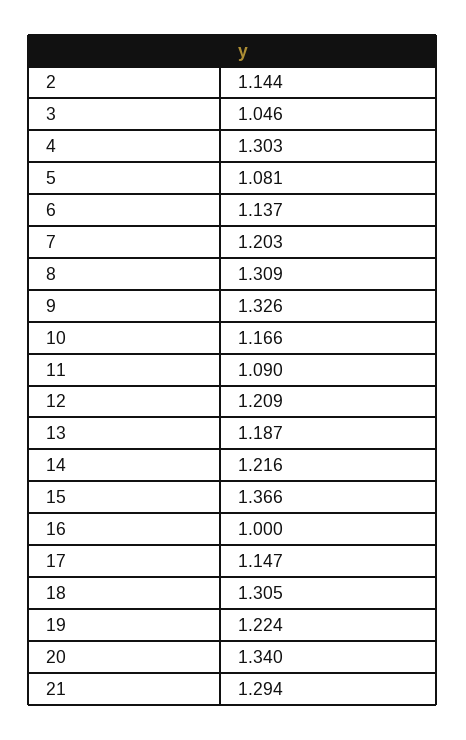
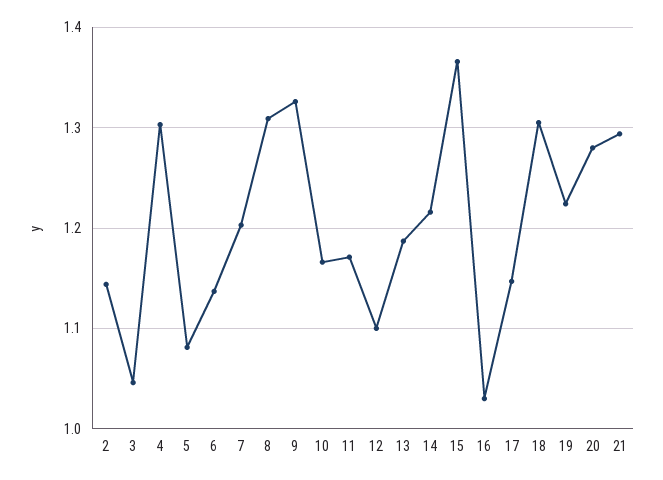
11: 1.09 -> 1.17
12: 1.209 -> 1.1
16: 1 -> 1.03
20: 1.34 -> 1.28

